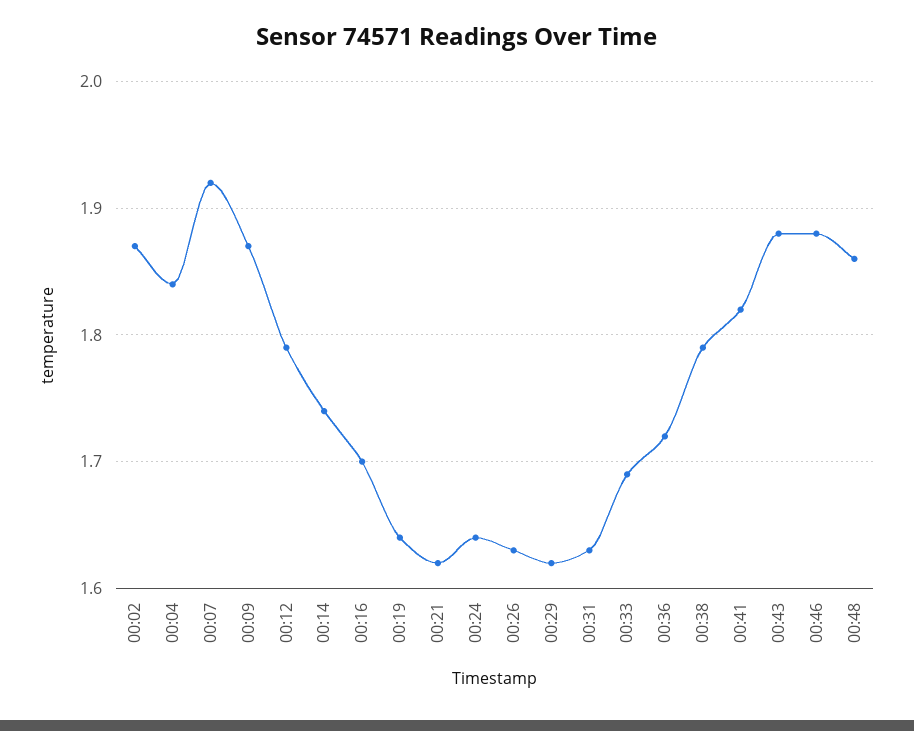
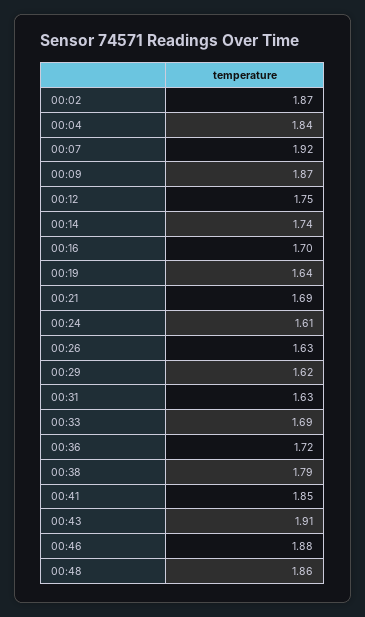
00:12: 1.79 -> 1.75
00:21: 1.62 -> 1.69
00:24: 1.64 -> 1.61
00:41: 1.82 -> 1.85
00:43: 1.88 -> 1.91

